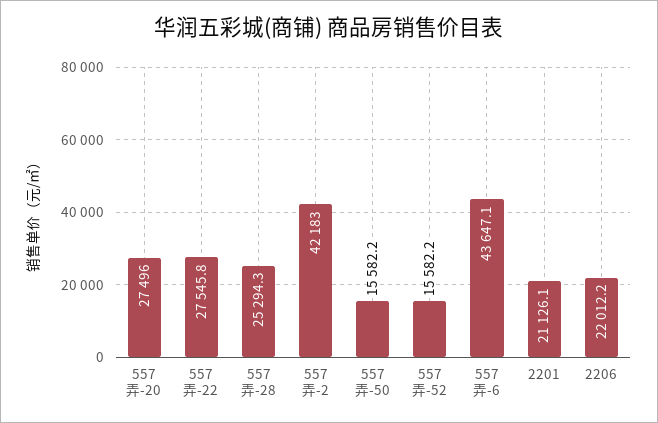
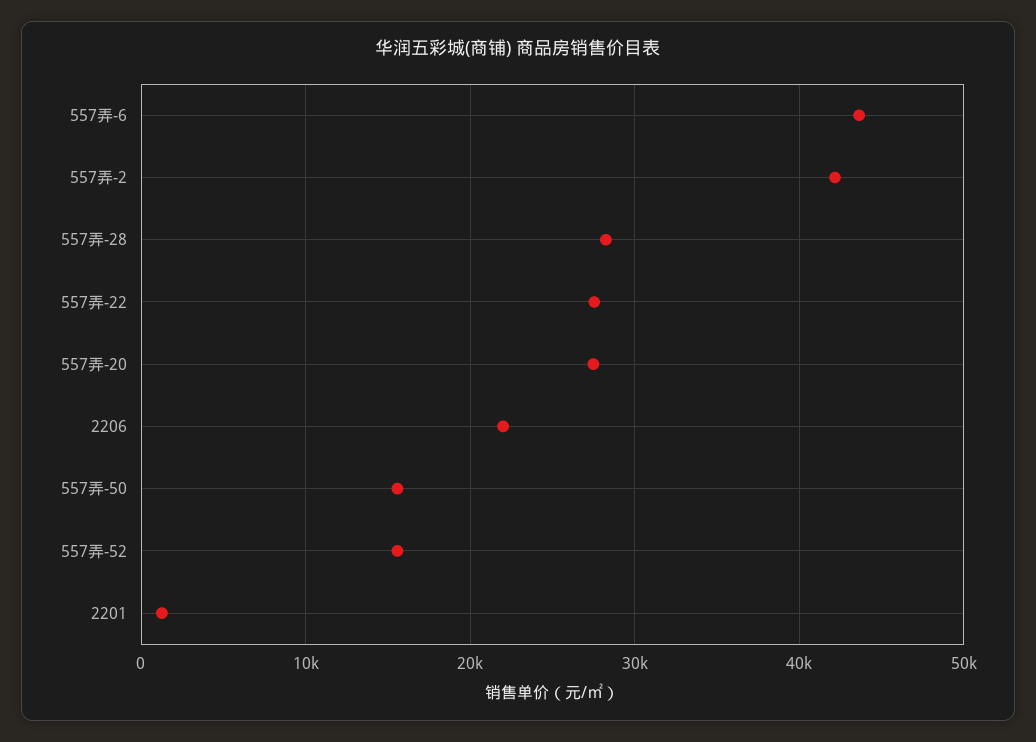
557弄-28: 25294.3 -> 28000
2201: 21126.1 -> 1000

